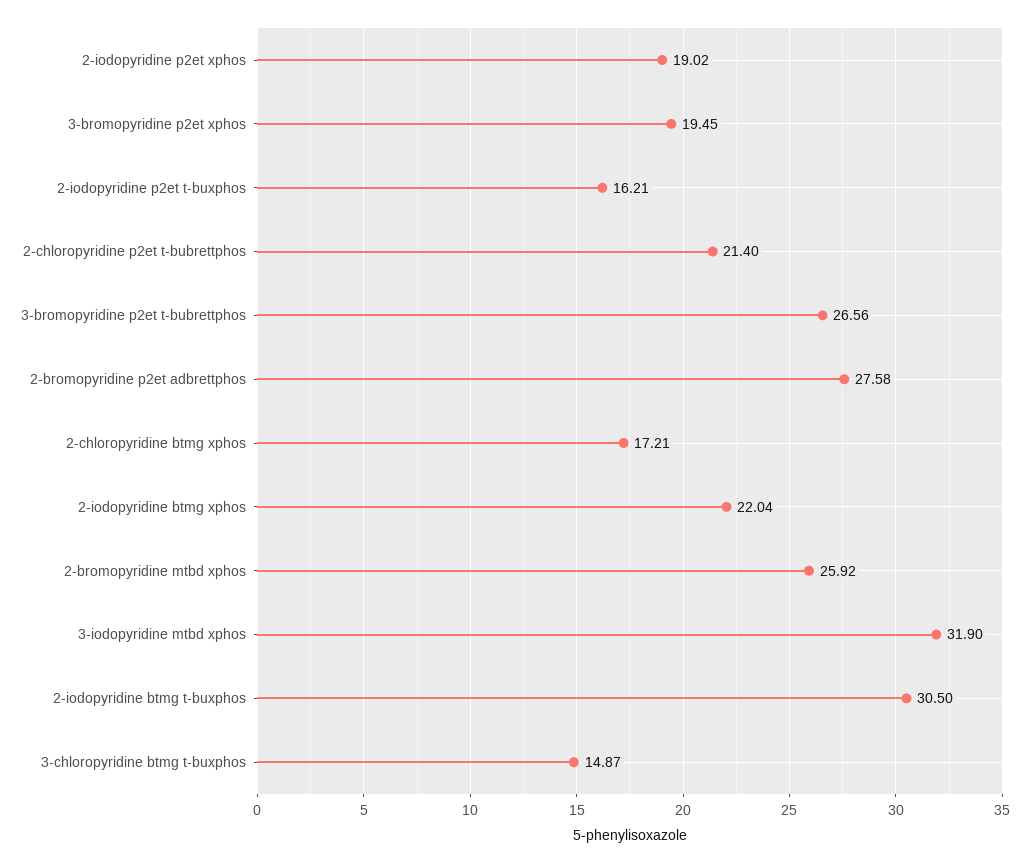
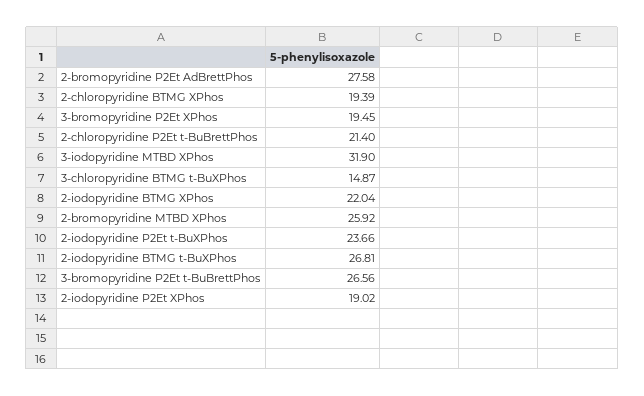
2-iodopyridine p2et t-buxphos: 16.21 -> 23.66
2-chloropyridine btmg xphos: 17.21 -> 19.39
2-iodopyridine btmg t-buxphos: 30.5 -> 26.81

